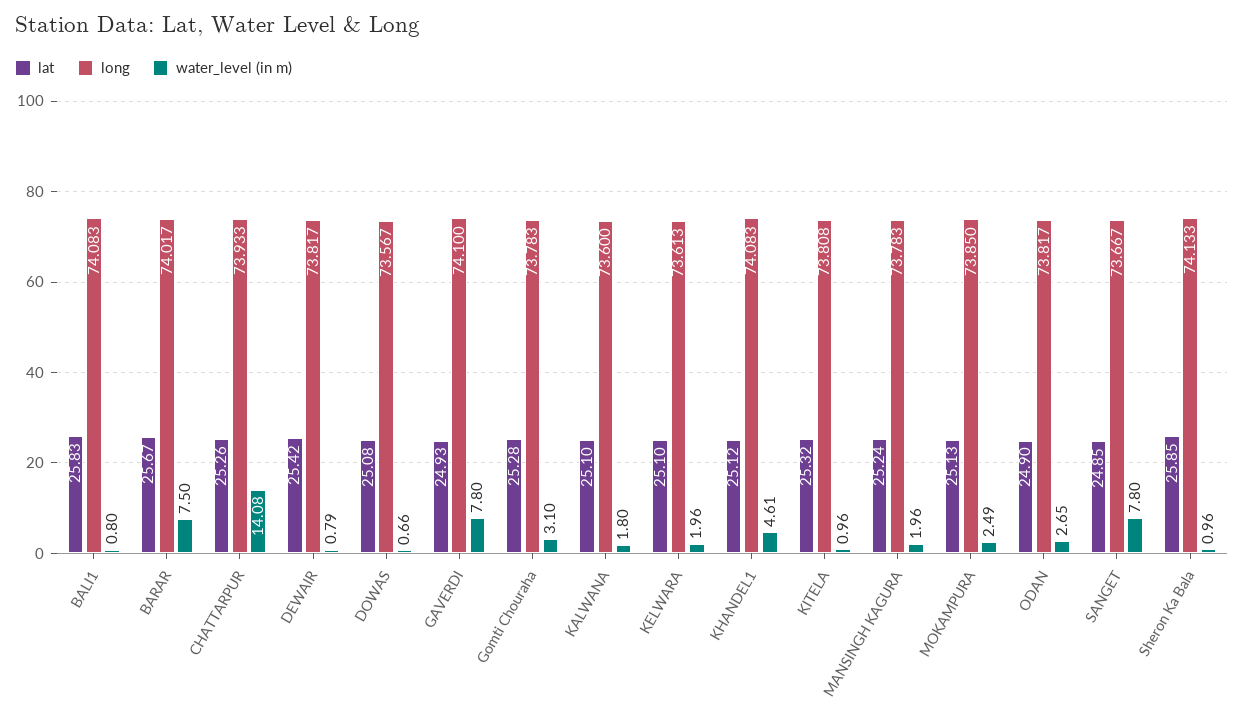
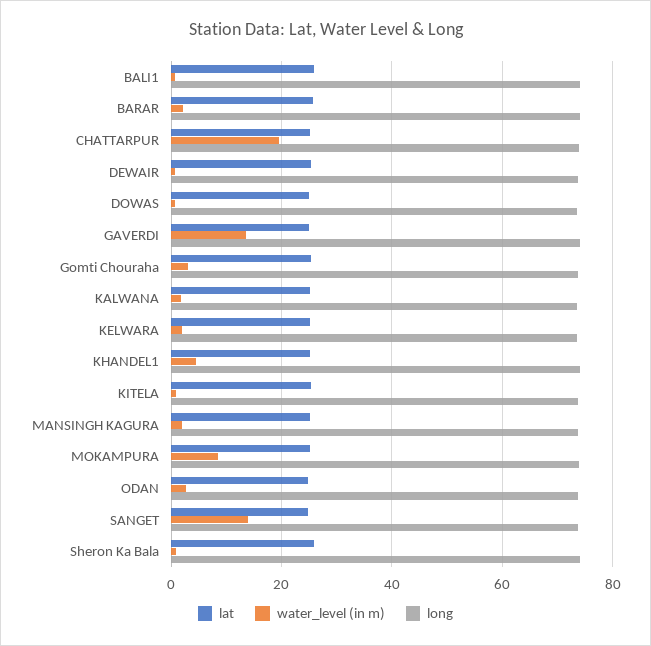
water_level (in m), BARAR: 7.5 -> 2
water_level (in m), CHATTARPUR: 14.08 -> 20
water_level (in m), GAVERDI: 7.8 -> 14
water_level (in m), MOKAMPURA: 2.49 -> 8
water_level (in m), SANGET: 7.8 -> 14

